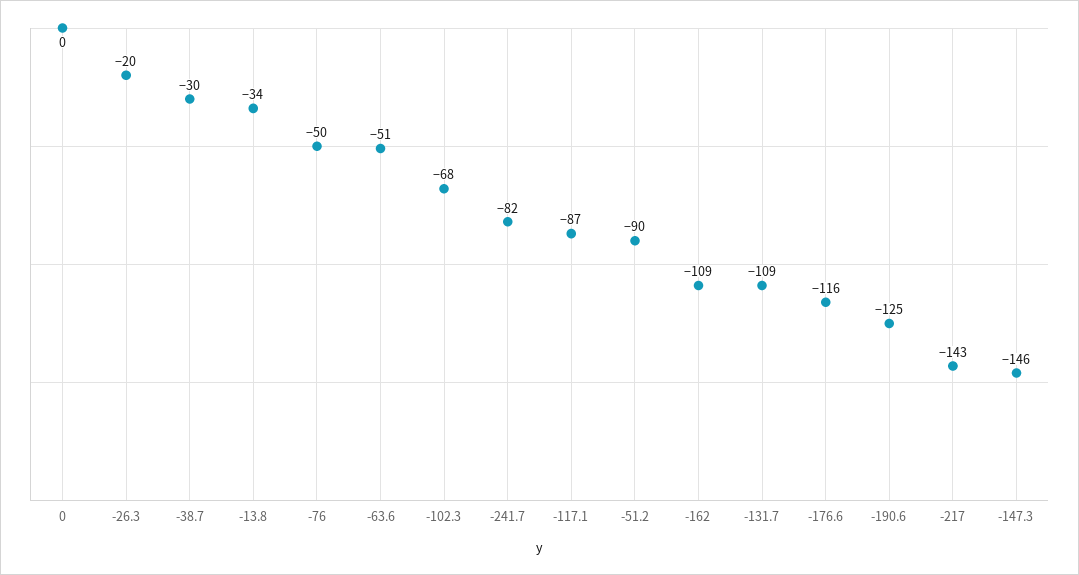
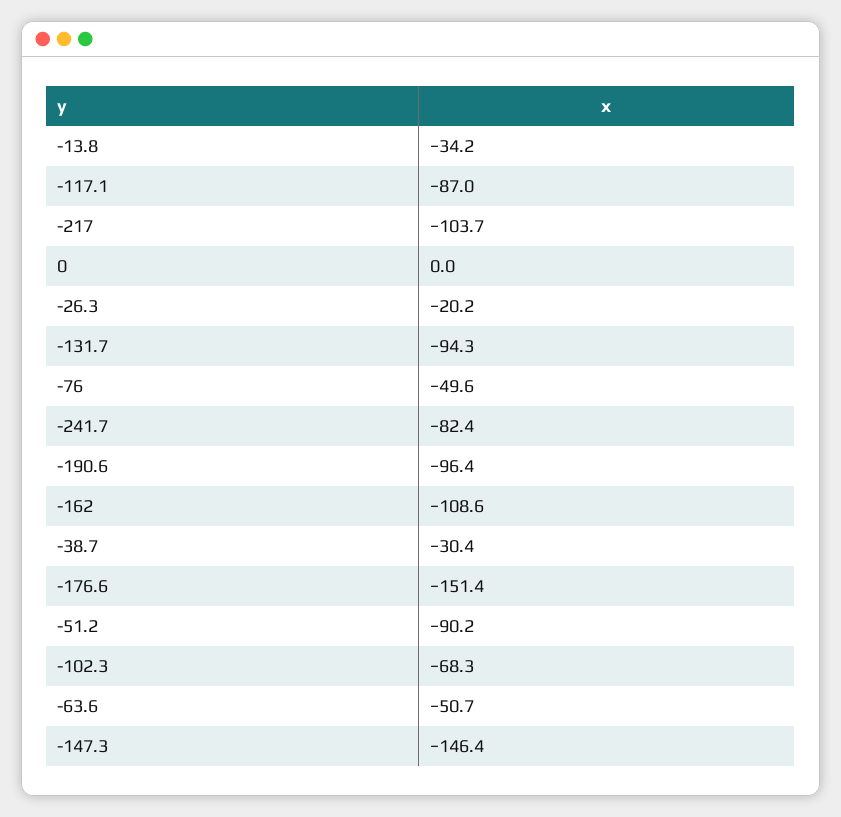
-131.7: -109 -> -94.3
-176.6: -116 -> -151.4
-190.6: -125 -> -96.4
-217: -143 -> -103.7

